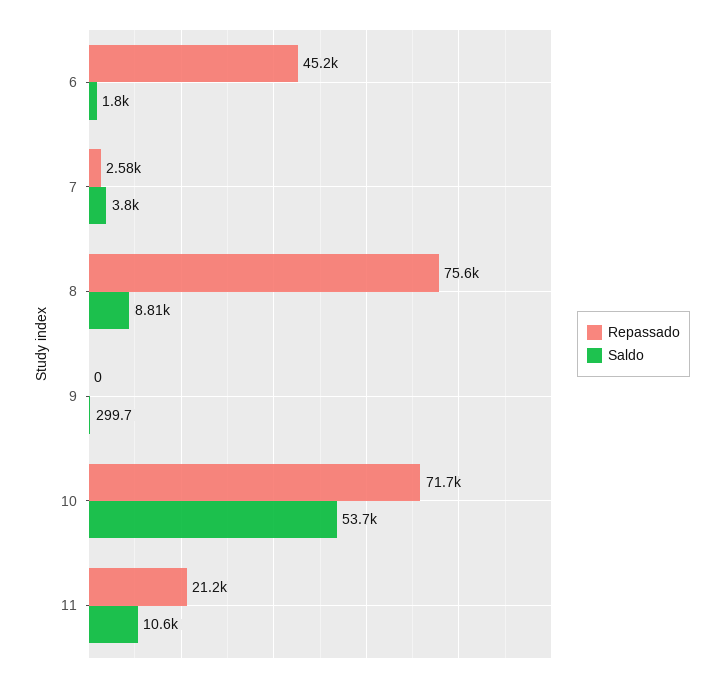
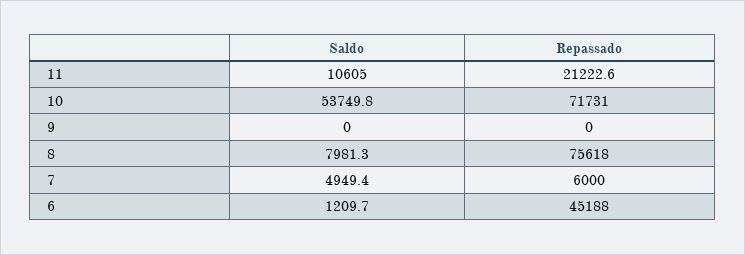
Saldo, 6: 1800 -> 1209.7
Repassado, 7: 2580 -> 6000
Saldo, 7: 3800 -> 4949.4
Saldo, 8: 8810 -> 7981.3
Saldo, 9: 299.7 -> 0

